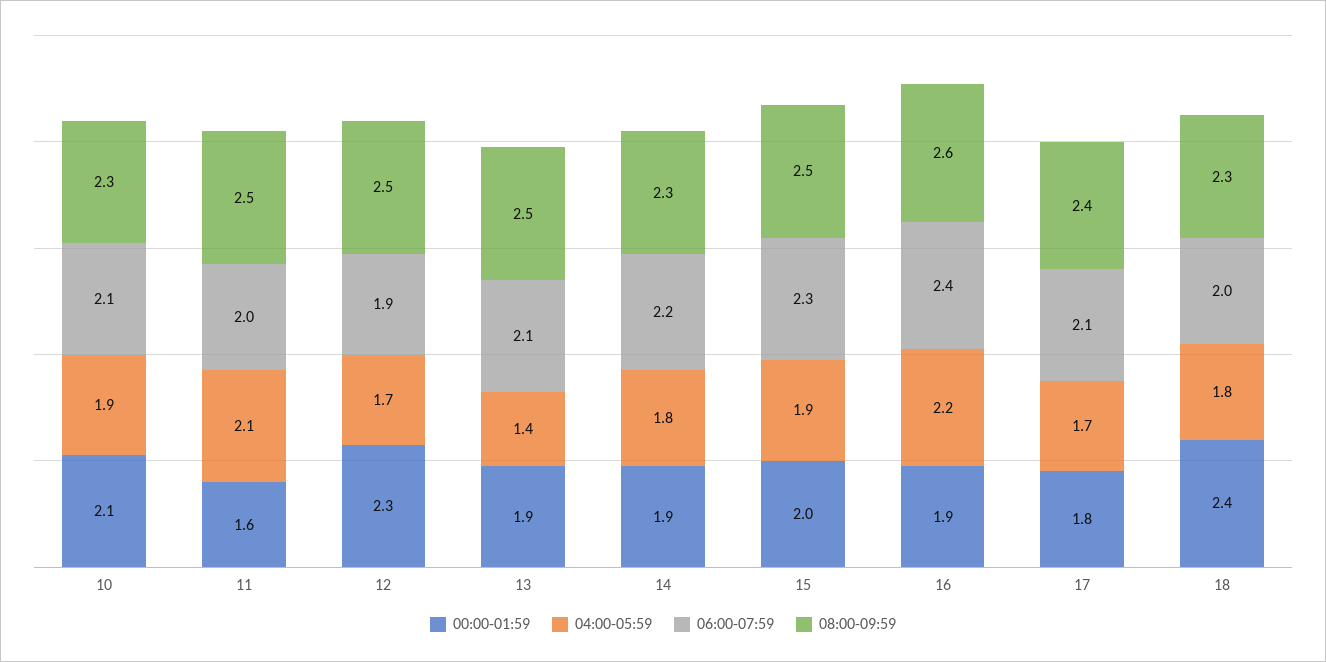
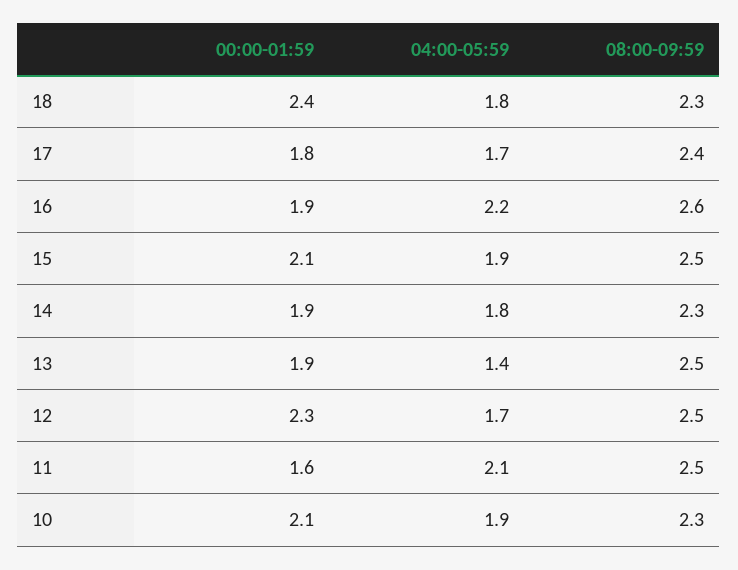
06:00-07:59, 10: 2.1 -> none
06:00-07:59, 11: 2 -> none
06:00-07:59, 12: 1.9 -> none
06:00-07:59, 13: 2.1 -> none
06:00-07:59, 14: 2.2 -> none
00:00-01:59, 15: 2 -> 2.1
06:00-07:59, 15: 2.3 -> none
06:00-07:59, 16: 2.4 -> none
06:00-07:59, 17: 2.1 -> none
06:00-07:59, 18: 2 -> none

